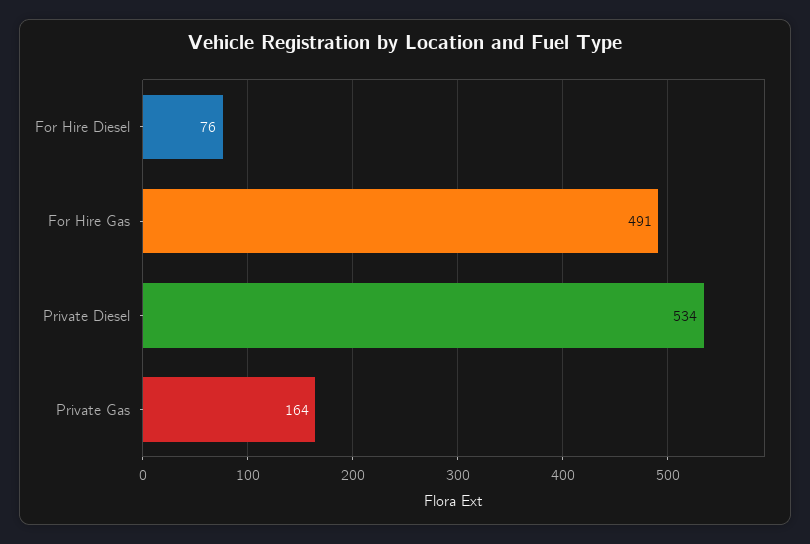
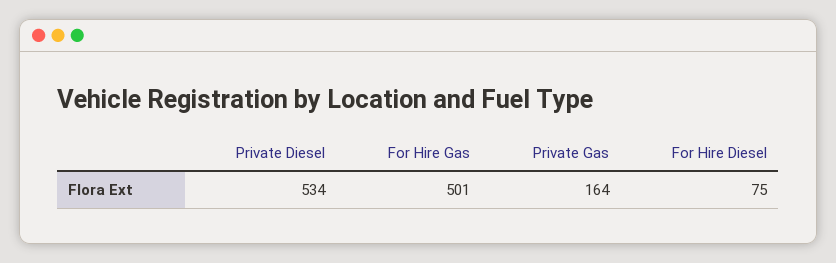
For Hire Diesel: 76 -> 75
For Hire Gas: 491 -> 501

